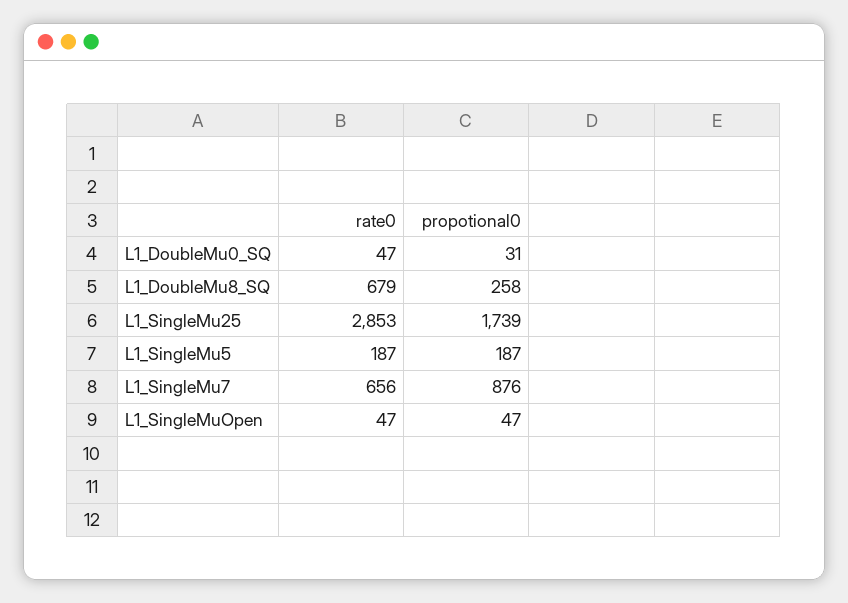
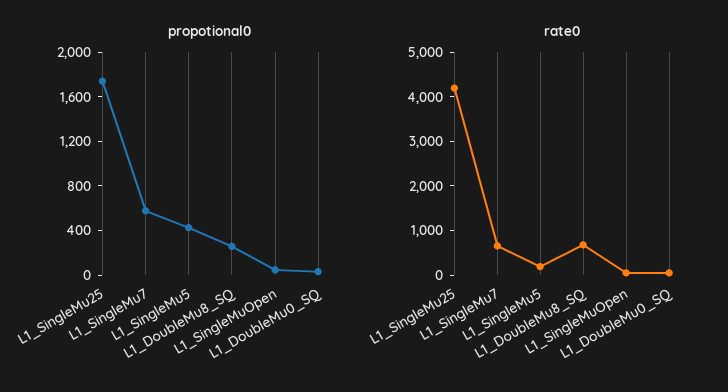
rate0, L1_SingleMu25: 2853 -> 4200
propotional0, L1_SingleMu5: 187 -> 400
propotional0, L1_SingleMu7: 876 -> 600

